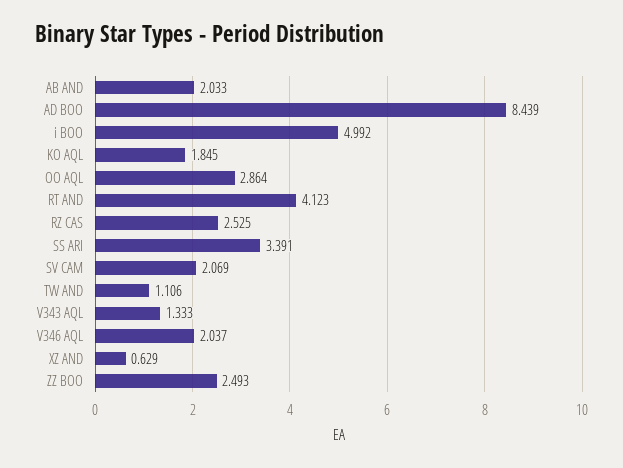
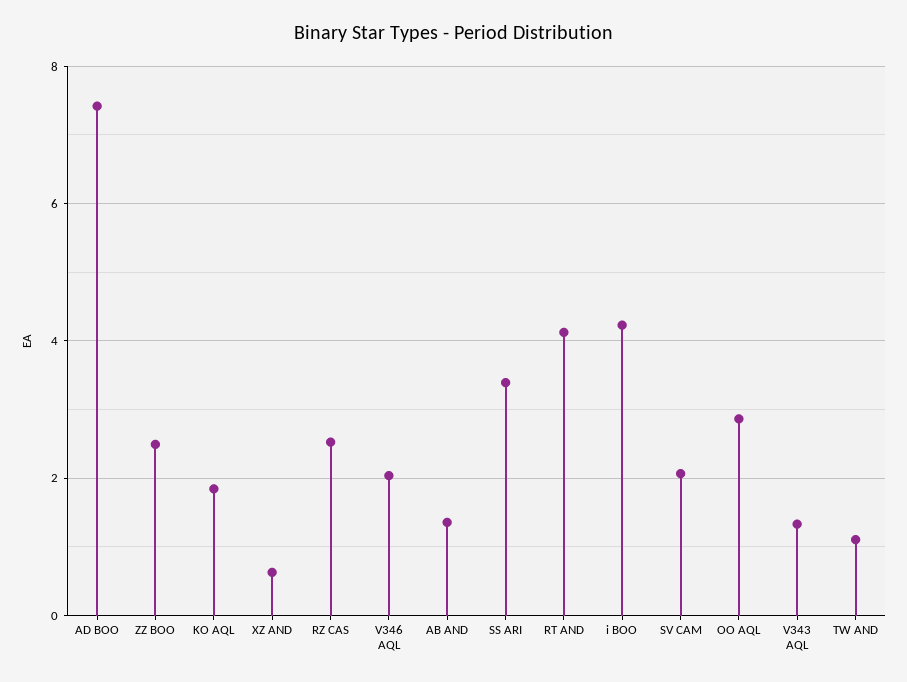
AB AND: 2.033 -> 1.4
AD BOO: 8.439 -> 7.4
i BOO: 4.992 -> 4.2

